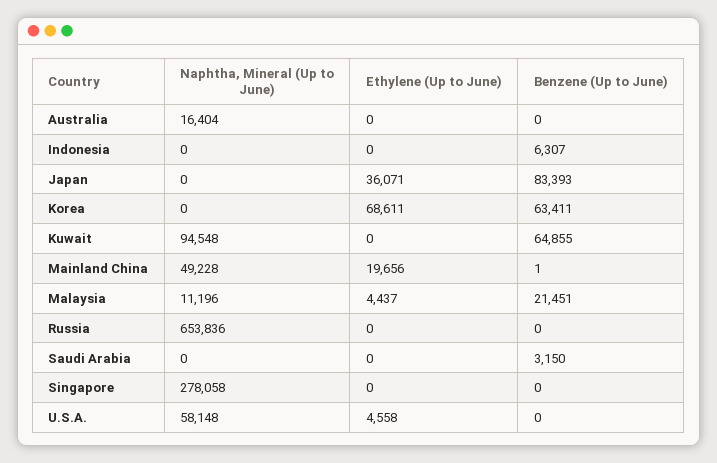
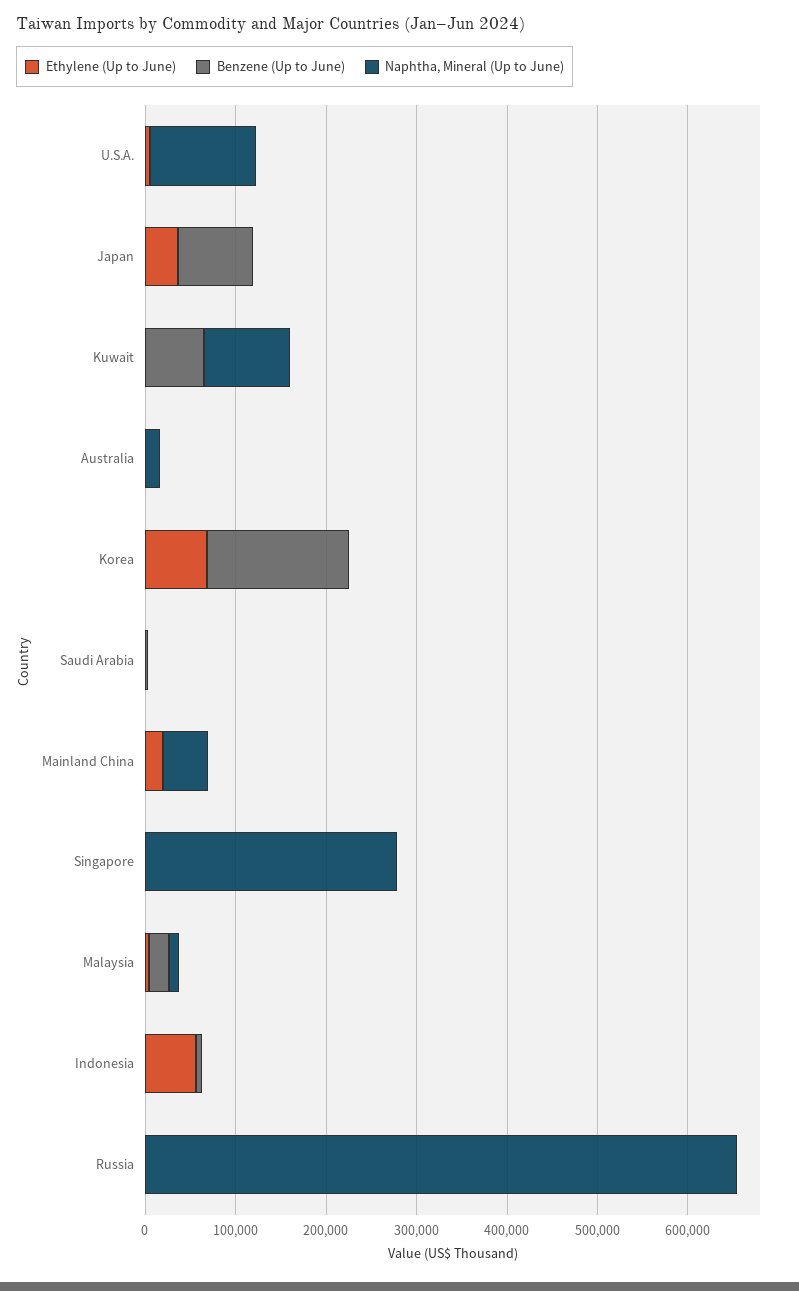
Ethylene (Up to June), Indonesia: 0 -> 60000
Benzene (Up to June), Korea: 63411 -> 160000
Naphtha, Mineral (Up to June), U.S.A.: 58148 -> 120000

